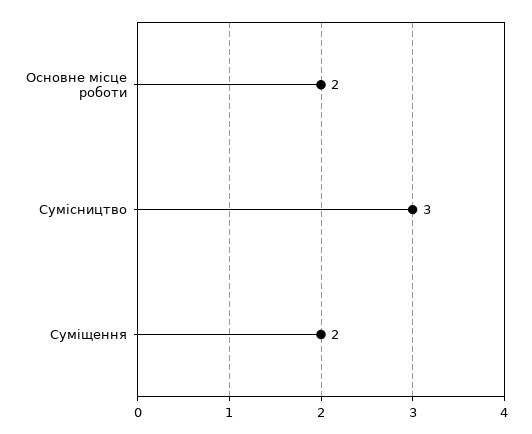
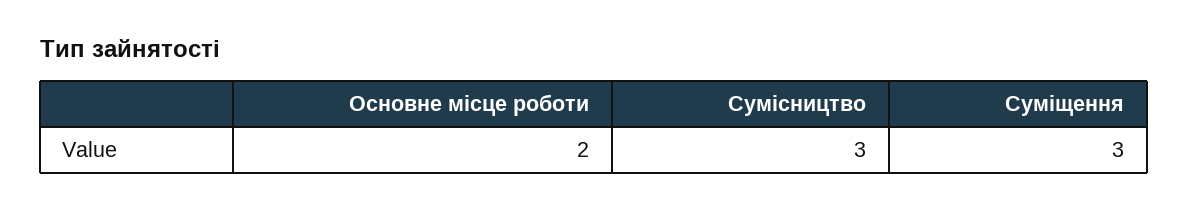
Суміщення: 2 -> 3

